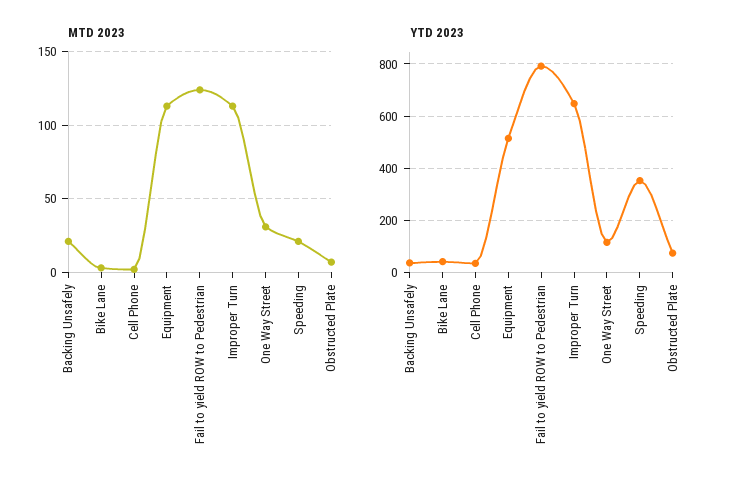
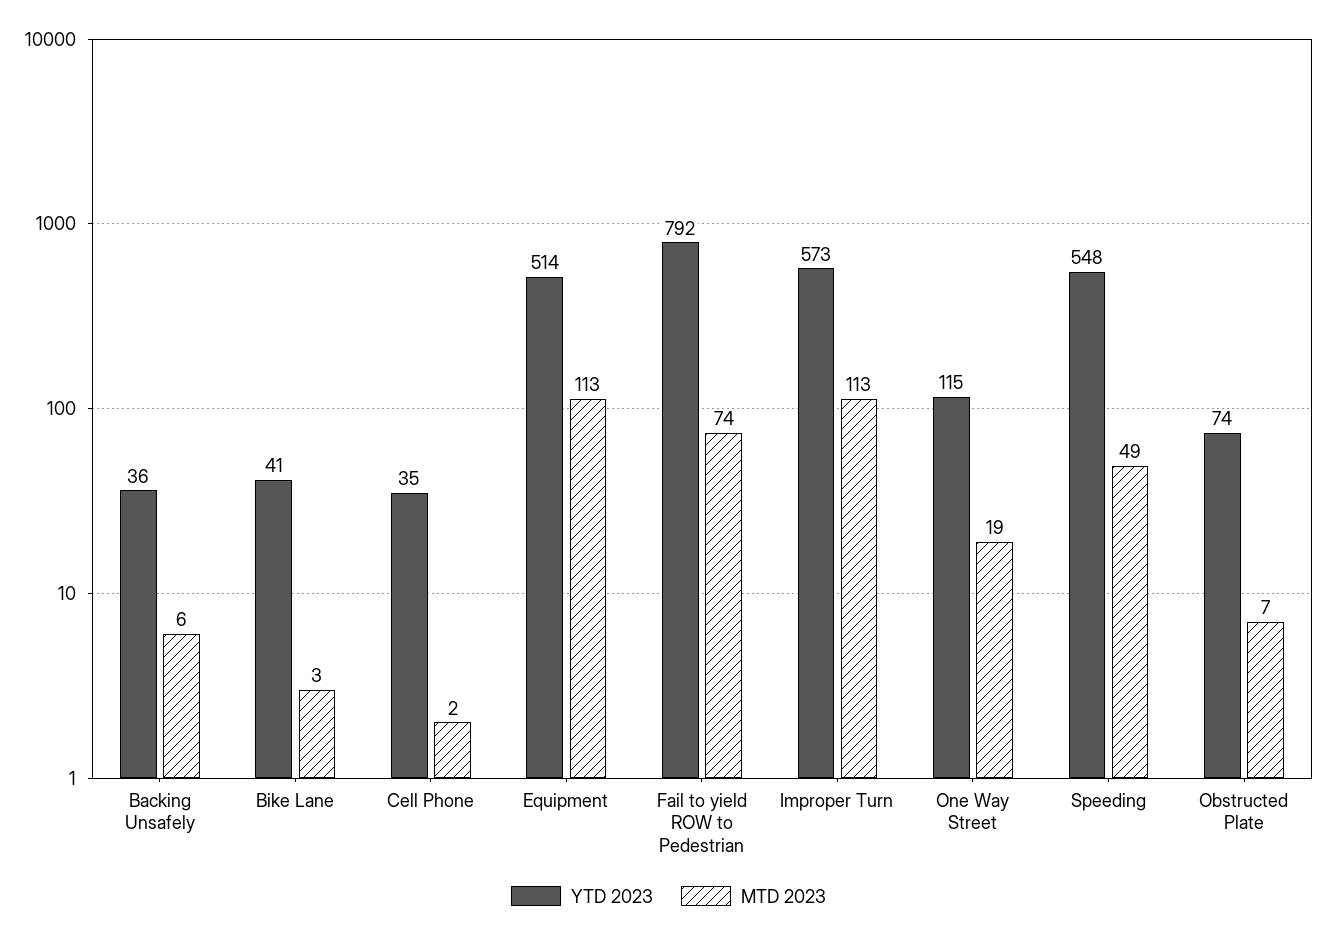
MTD 2023, Backing Unsafely: 20 -> 6
MTD 2023, Fail to yield ROW to Pedestrian: 125 -> 74
MTD 2023, One Way Street: 30 -> 19
MTD 2023, Speeding: 20 -> 49
YTD 2023, Improper Turn: 650 -> 573
YTD 2023, Speeding: 350 -> 548

